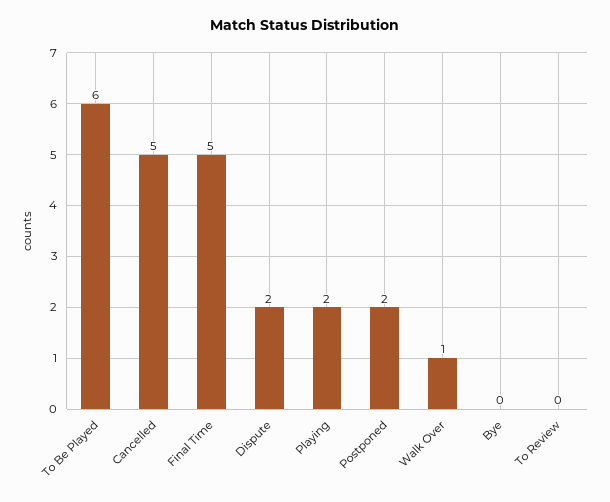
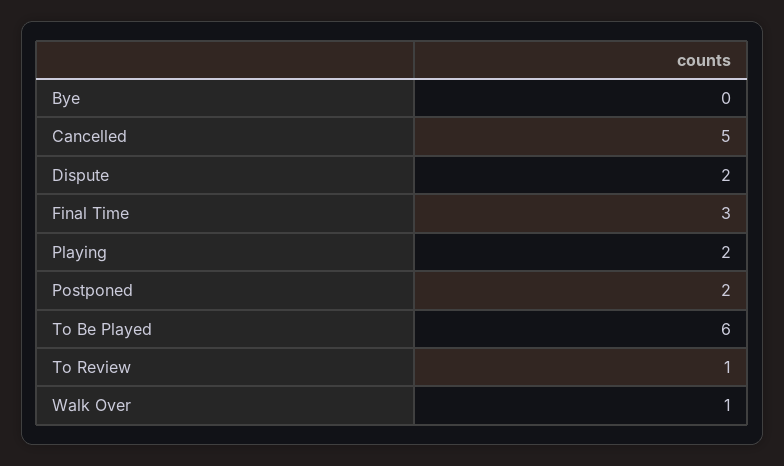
Final Time: 5 -> 3
To Review: 0 -> 1

